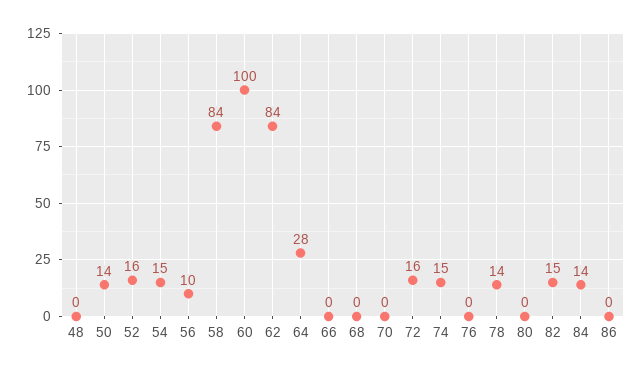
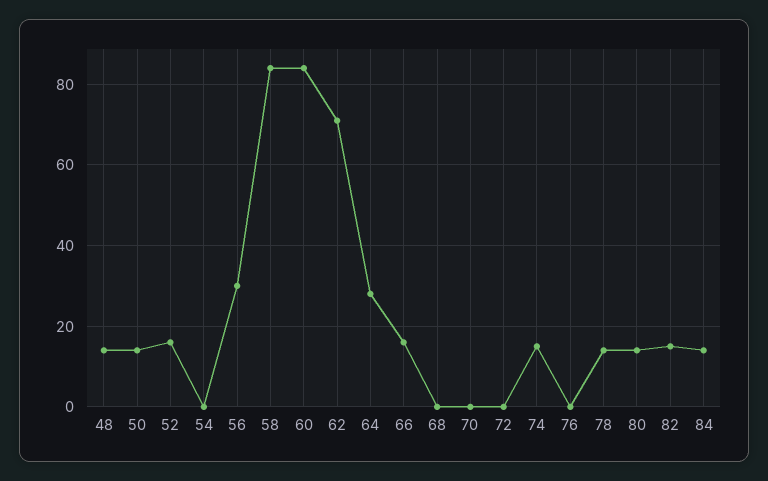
48: 0 -> 15
54: 15 -> 0
56: 10 -> 30
60: 100 -> 85
62: 84 -> 70
66: 0 -> 15
72: 16 -> 0
80: 0 -> 15
86: 0 -> none

